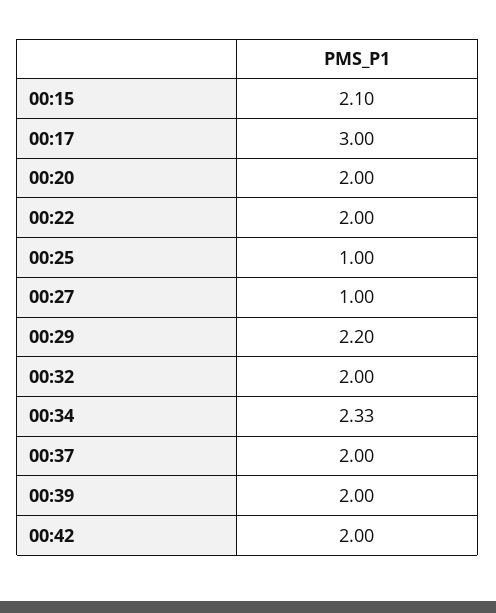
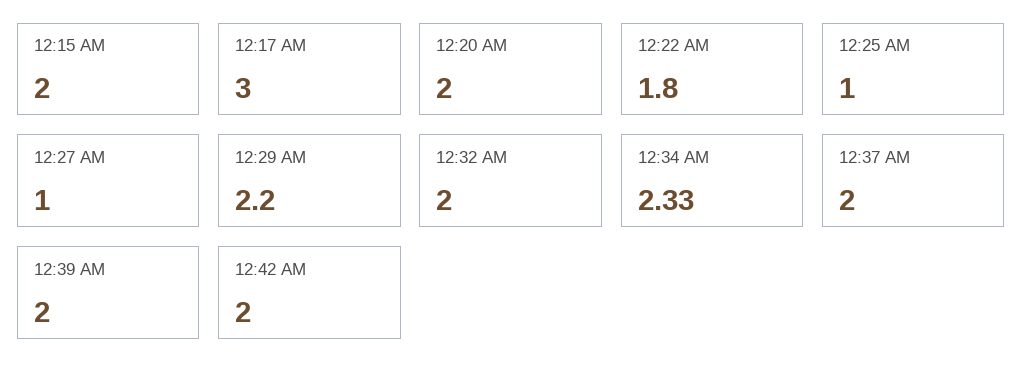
00:15: 2.1 -> 2
00:22: 2 -> 1.8

